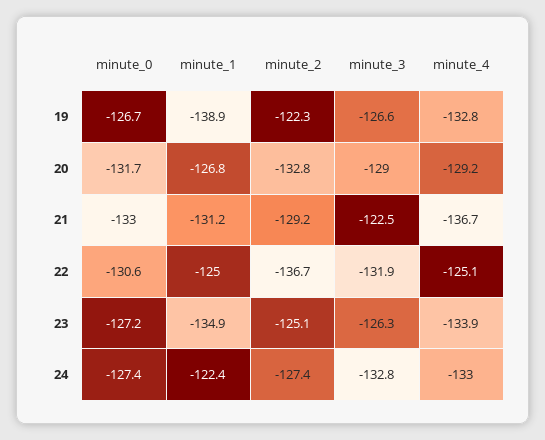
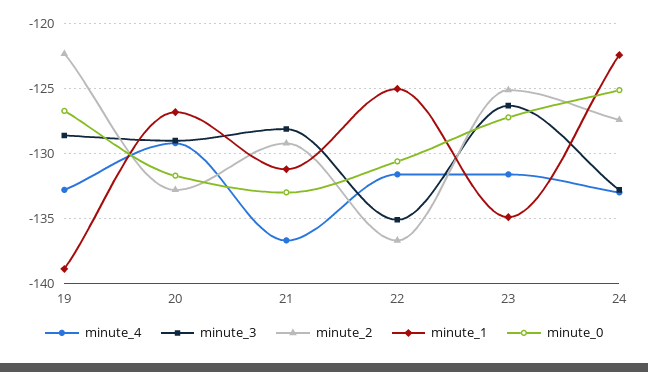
minute_3, 19: -126.6 -> -128.5
minute_3, 21: -122.5 -> -128
minute_3, 22: -131.9 -> -135
minute_4, 22: -125.1 -> -131.5
minute_4, 23: -133.9 -> -131.5
minute_0, 24: -127.4 -> -125

